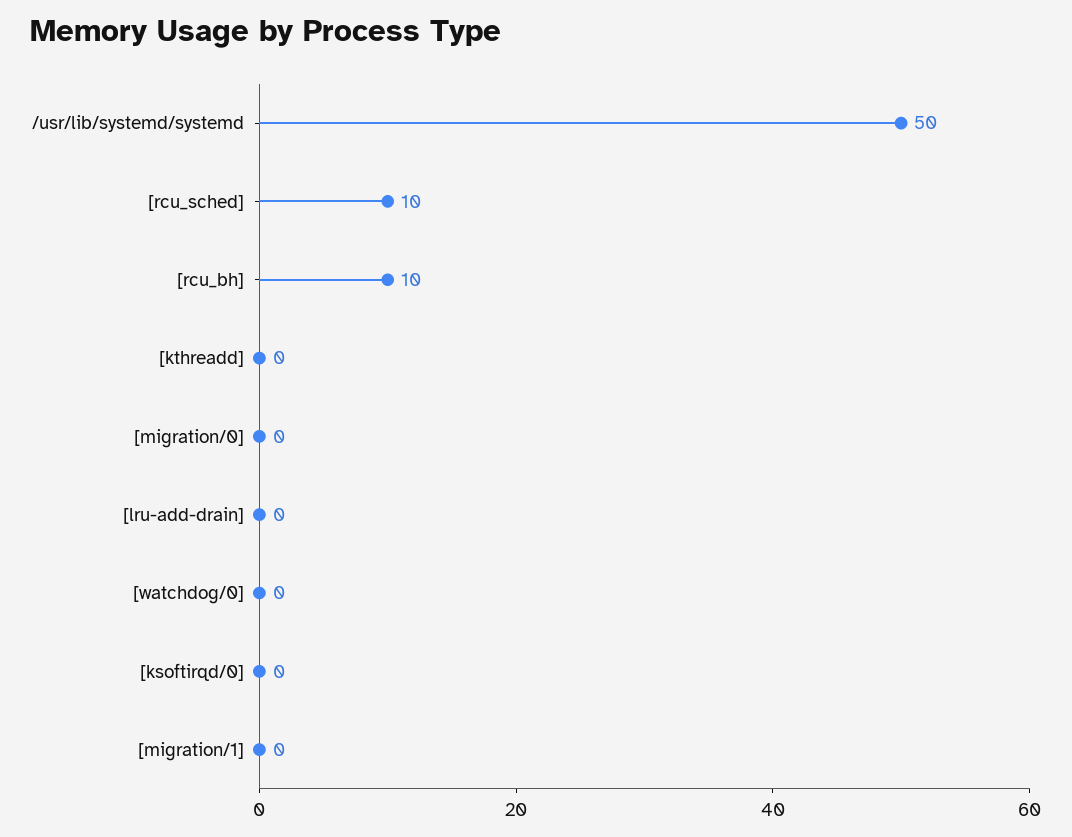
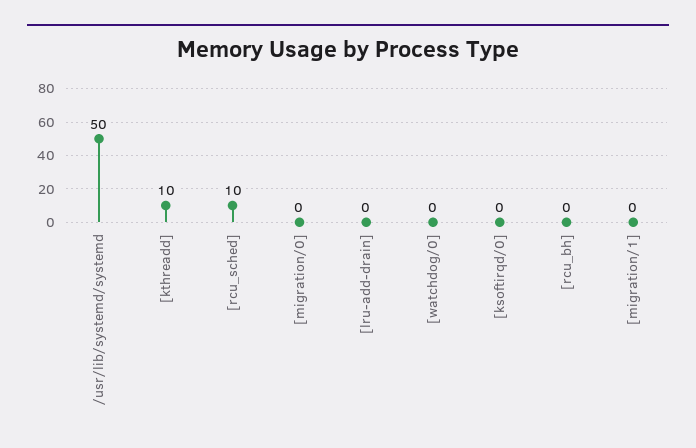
[rcu_bh]: 10 -> 0
[kthreadd]: 0 -> 10

